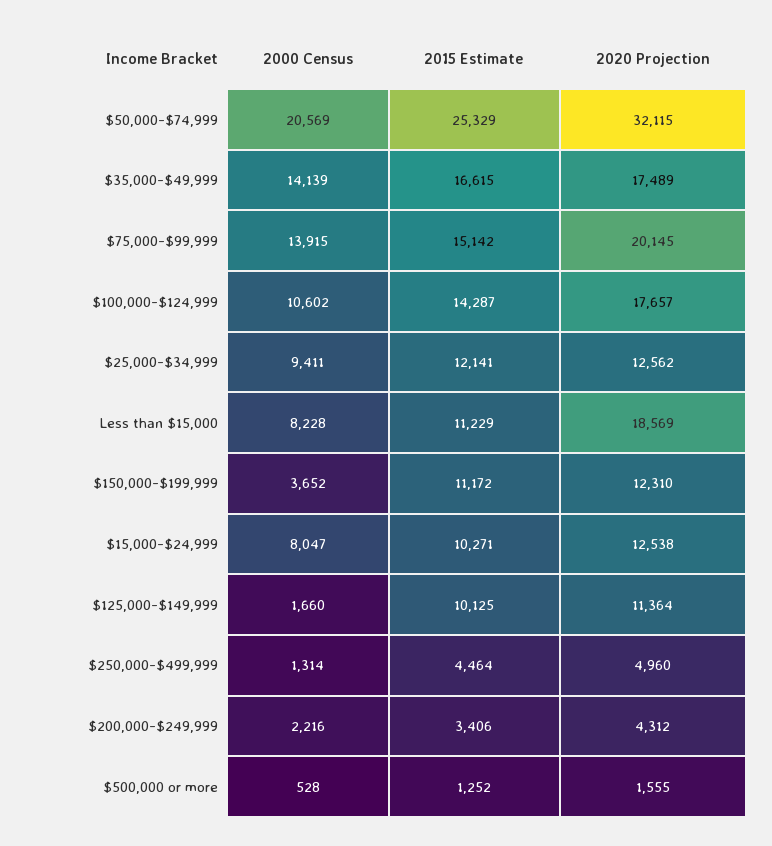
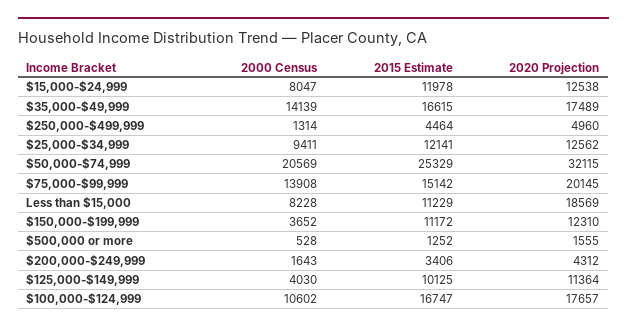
2000 Census, $75,000-$99,999: 13915 -> 13908
2015 Estimate, $100,000-$124,999: 14287 -> 16747
2015 Estimate, $15,000-$24,999: 10271 -> 11978
2000 Census, $125,000-$149,999: 1660 -> 4030
2000 Census, $200,000-$249,999: 2216 -> 1643

